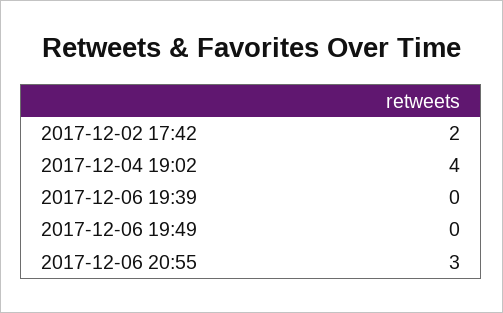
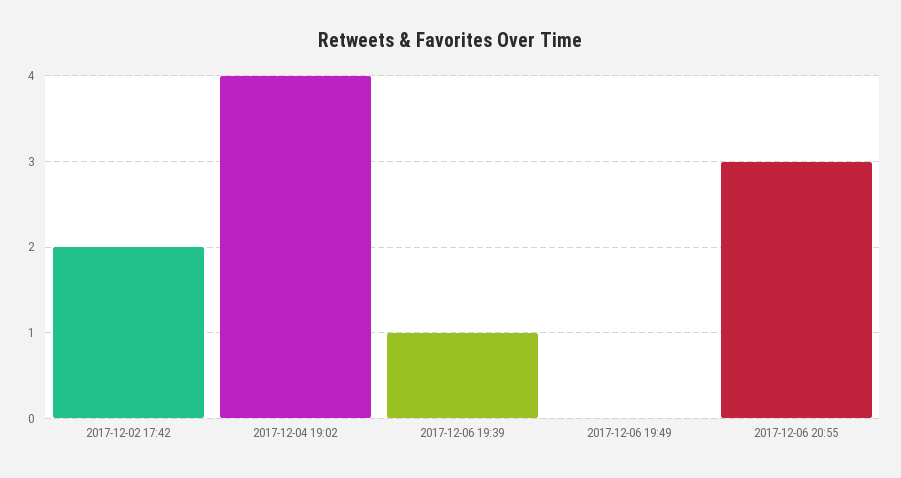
2017-12-06 19:39: 0 -> 1

